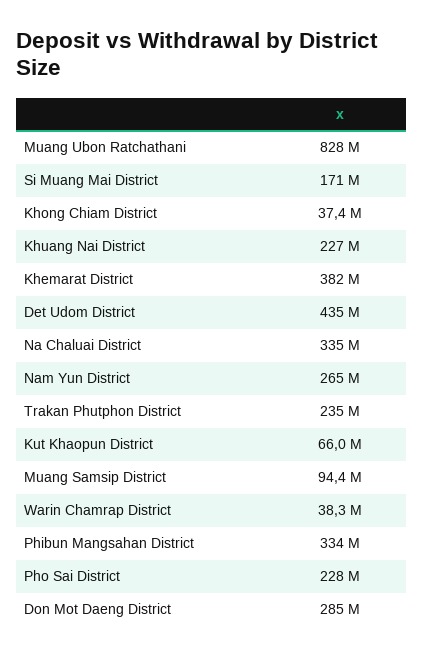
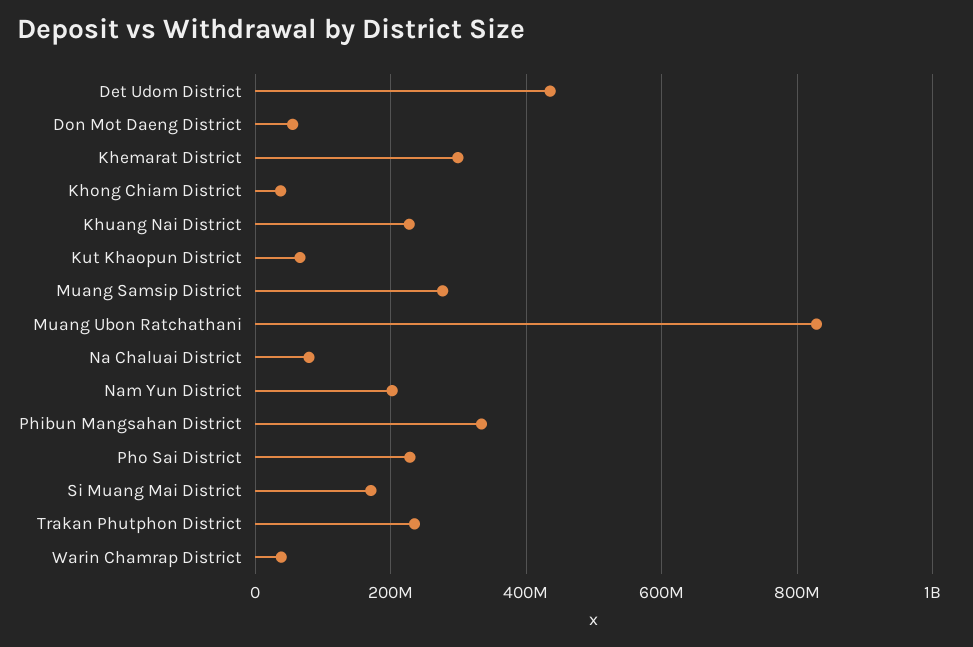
Khemarat District: 382000000 -> 300000000
Na Chaluai District: 335000000 -> 80000000
Nam Yun District: 265000000 -> 200000000
Muang Samsip District: 94400000 -> 280000000
Don Mot Daeng District: 285000000 -> 60000000

